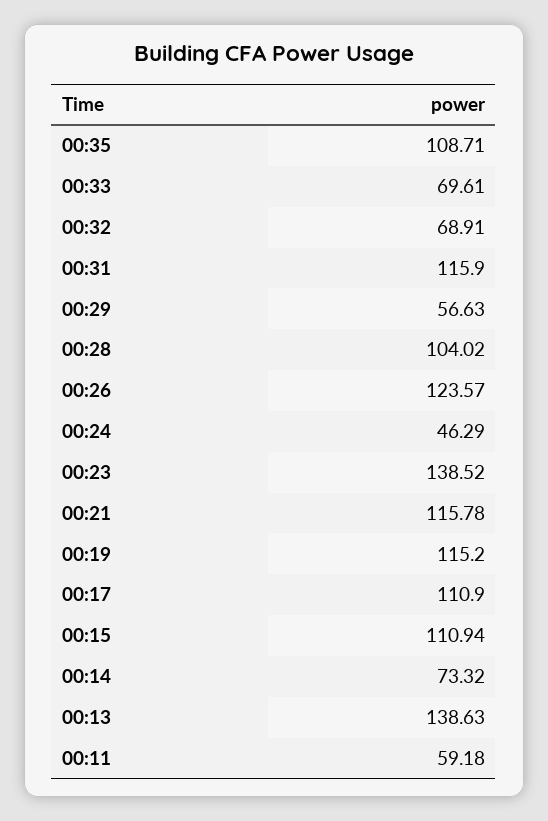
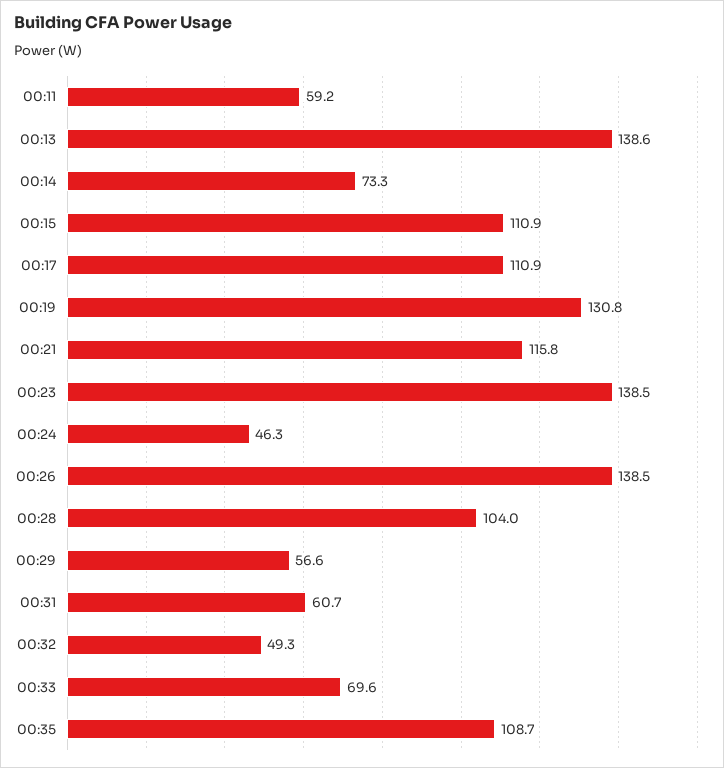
00:32: 68.91 -> 49.3
00:31: 115.9 -> 60.7
00:26: 123.57 -> 138.5
00:19: 115.2 -> 130.8

